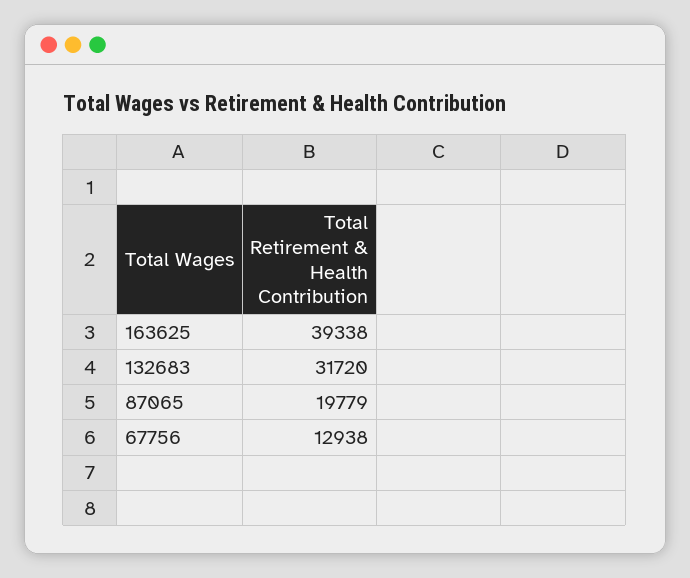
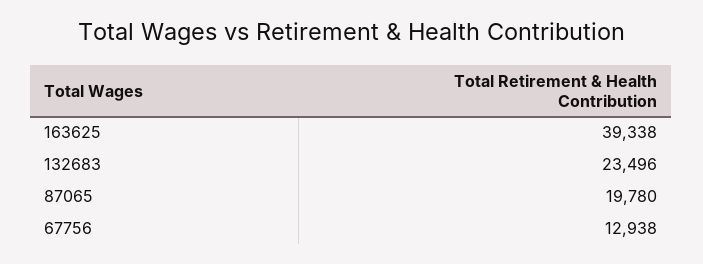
132683: 31720 -> 23496
87065: 19779 -> 19780

